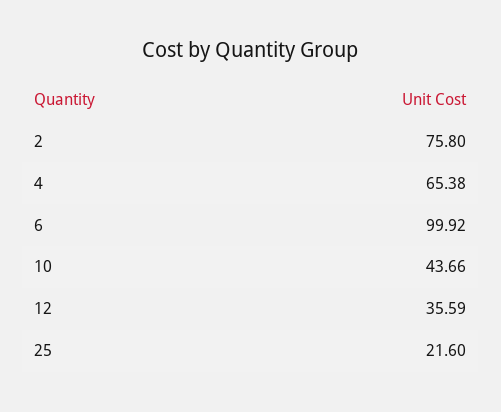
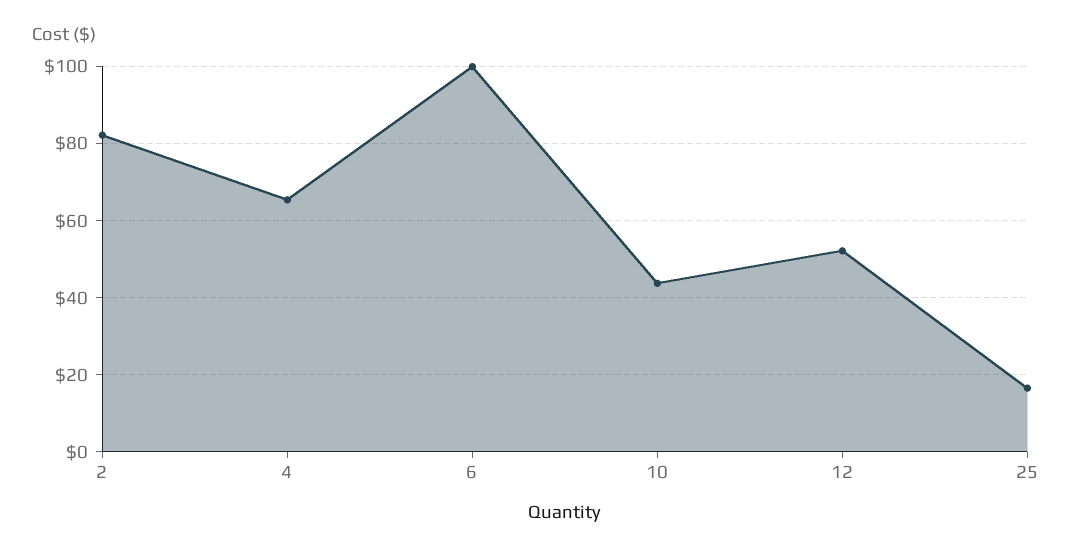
2: 75.8 -> 82
12: 35.59 -> 52
25: 21.6 -> 16

